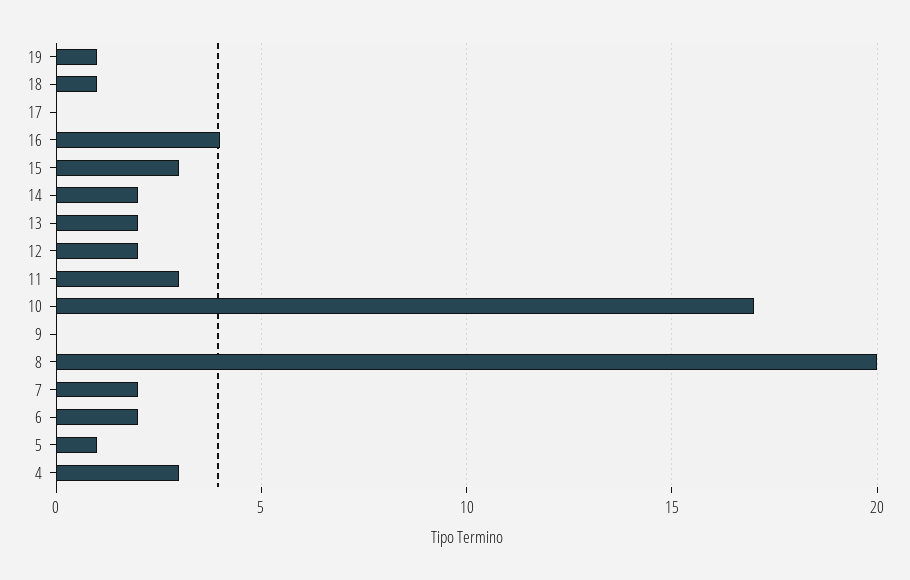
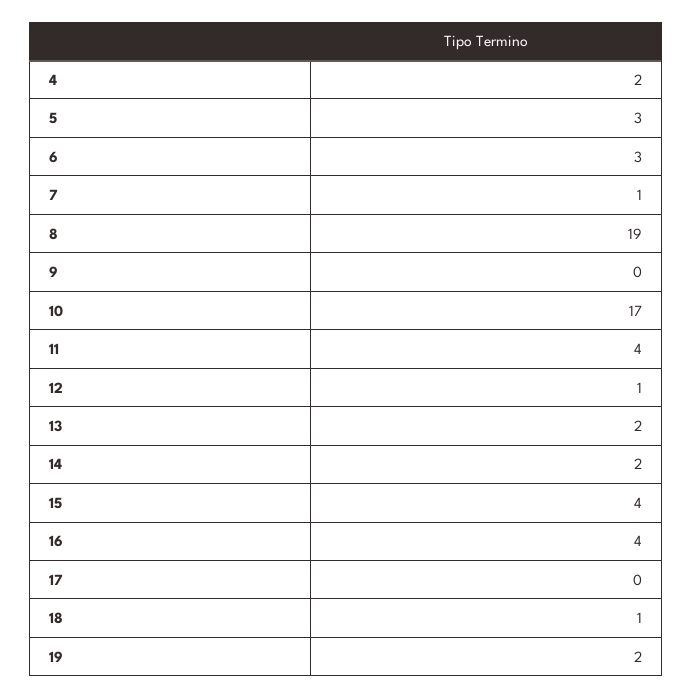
19: 1 -> 2
15: 3 -> 4
12: 2 -> 1
11: 3 -> 4
8: 20 -> 19
7: 2 -> 1
6: 2 -> 3
5: 1 -> 3
4: 3 -> 2

